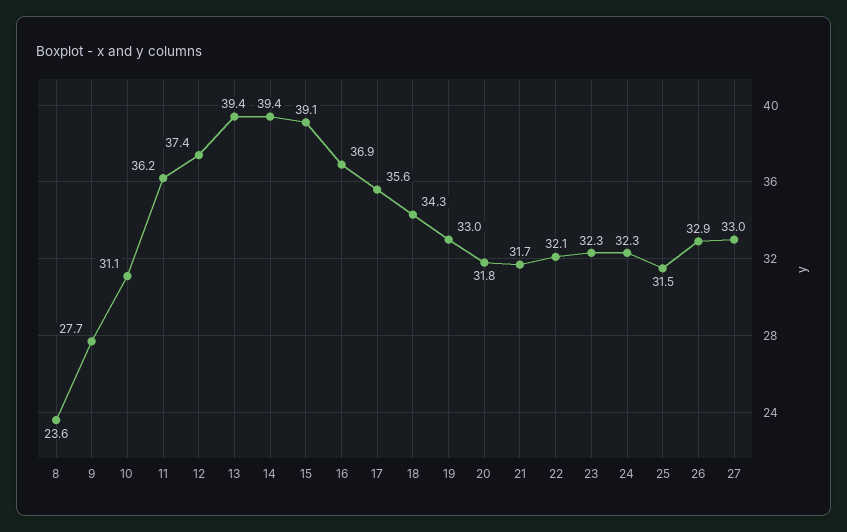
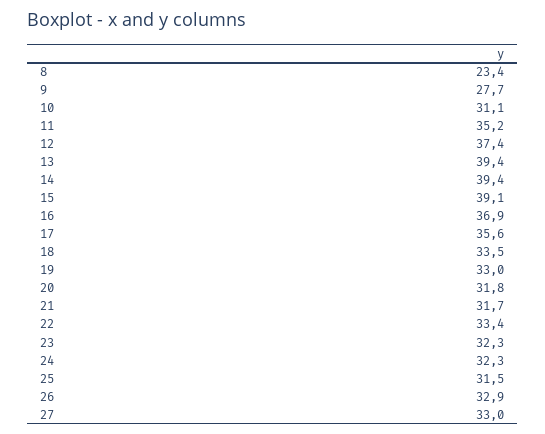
8: 23.6 -> 23.4
11: 36.2 -> 35.2
18: 34.3 -> 33.5
22: 32.1 -> 33.4

